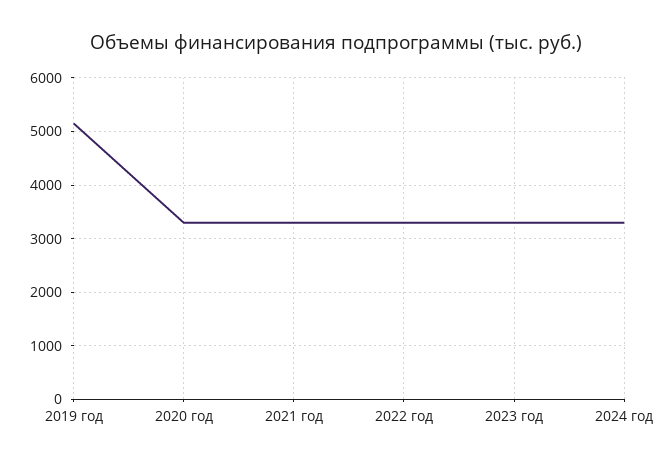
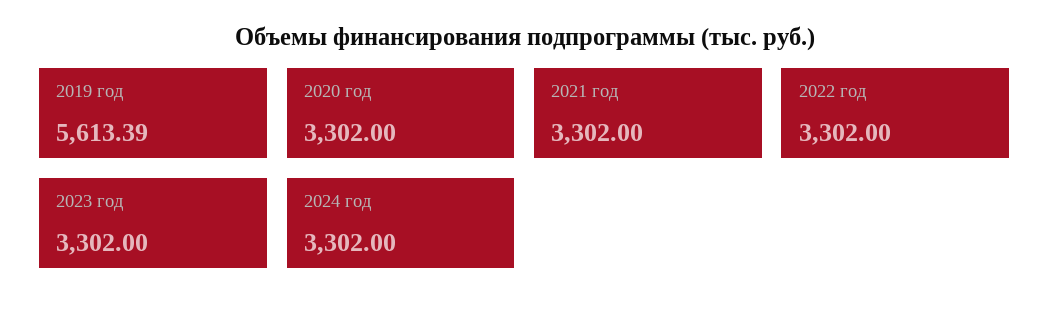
2019 год: 5200 -> 5613.39

